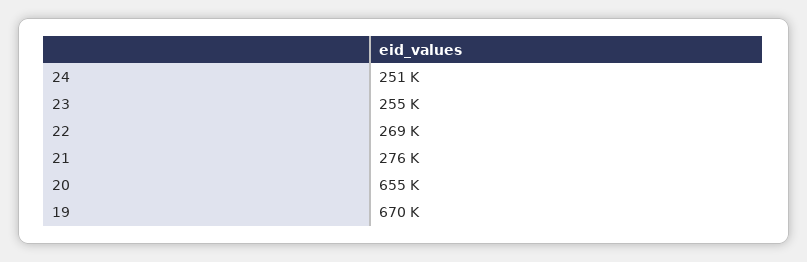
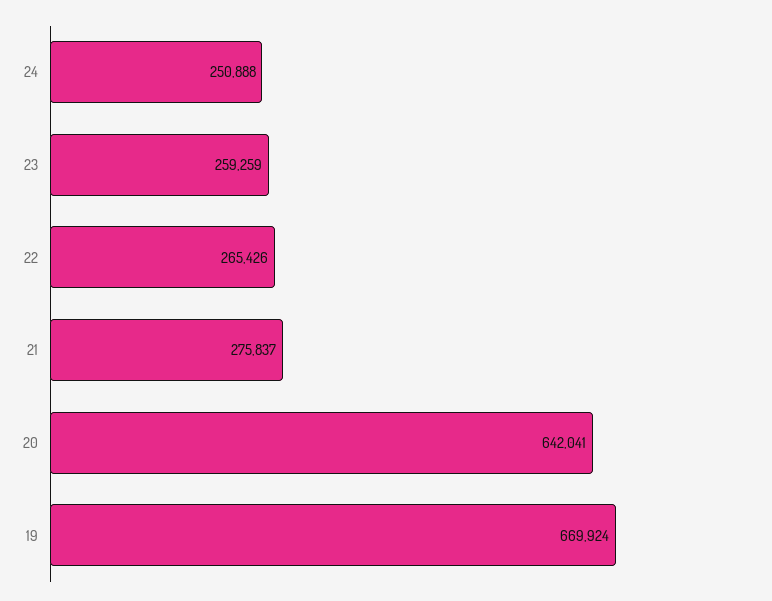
23: 255000 -> 259259
22: 269000 -> 265426
20: 655000 -> 642041

